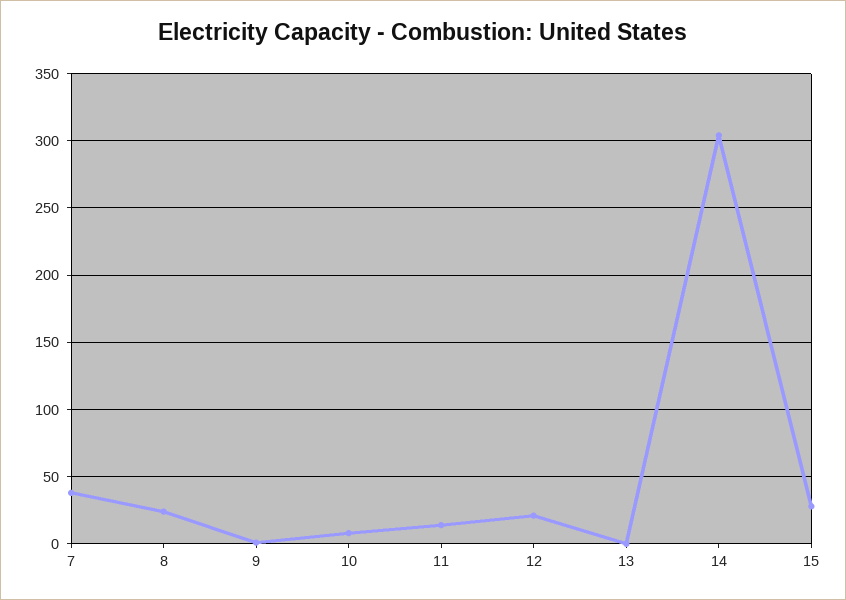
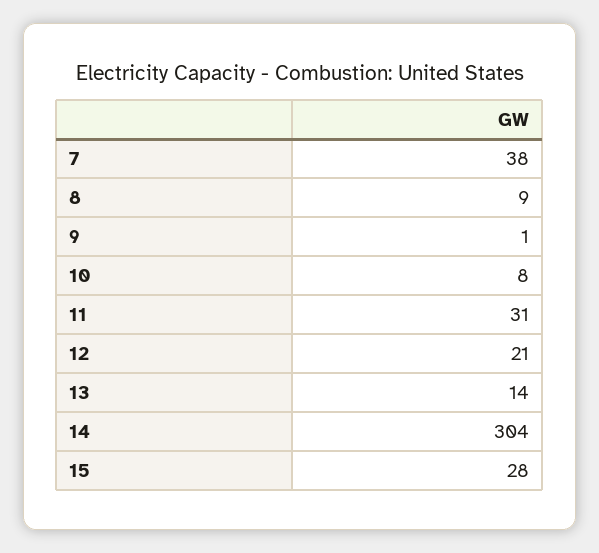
8: 25 -> 9
11: 15 -> 31
13: 0 -> 14

